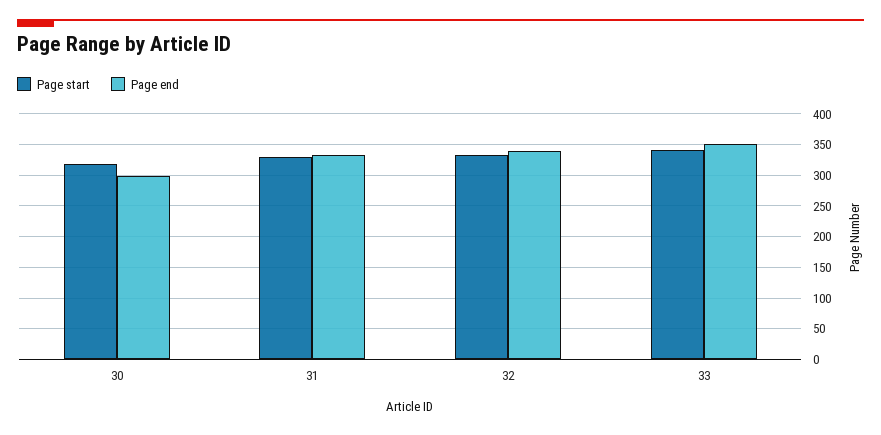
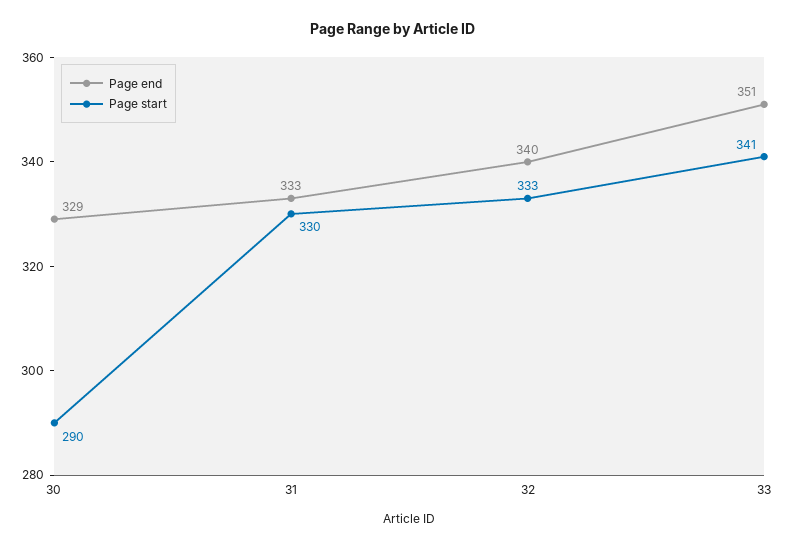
Page start, 30: 320 -> 290
Page end, 30: 300 -> 329

